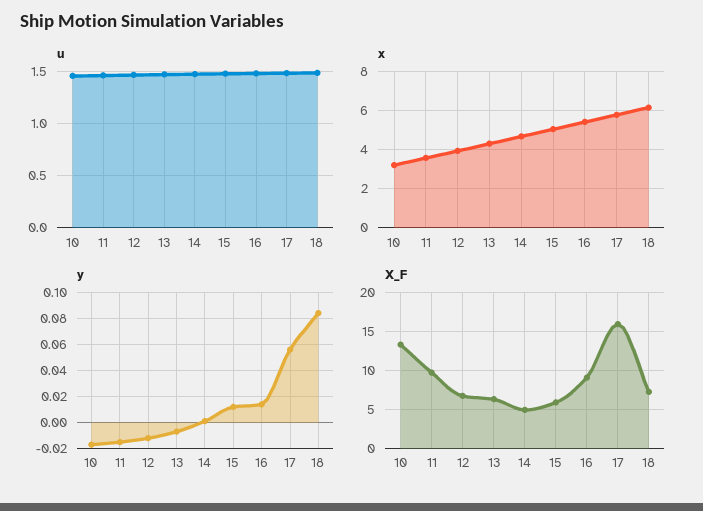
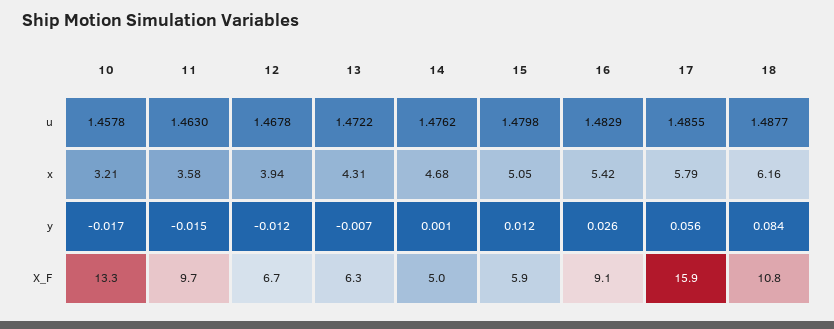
y, 16: 0.015 -> 0.026
X_F, 18: 7 -> 10.8

